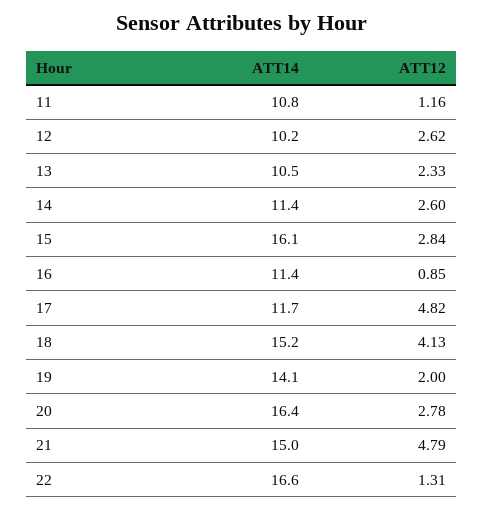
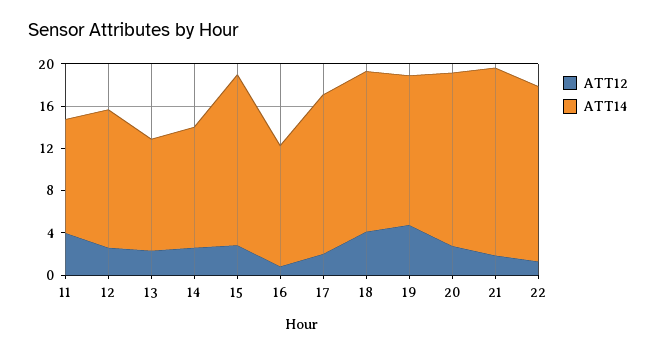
ATT12, 11: 1.16 -> 4
ATT14, 12: 10.2 -> 13
ATT14, 17: 11.7 -> 15
ATT12, 17: 4.82 -> 2
ATT12, 19: 2 -> 5
ATT14, 21: 15 -> 18
ATT12, 21: 4.79 -> 2

